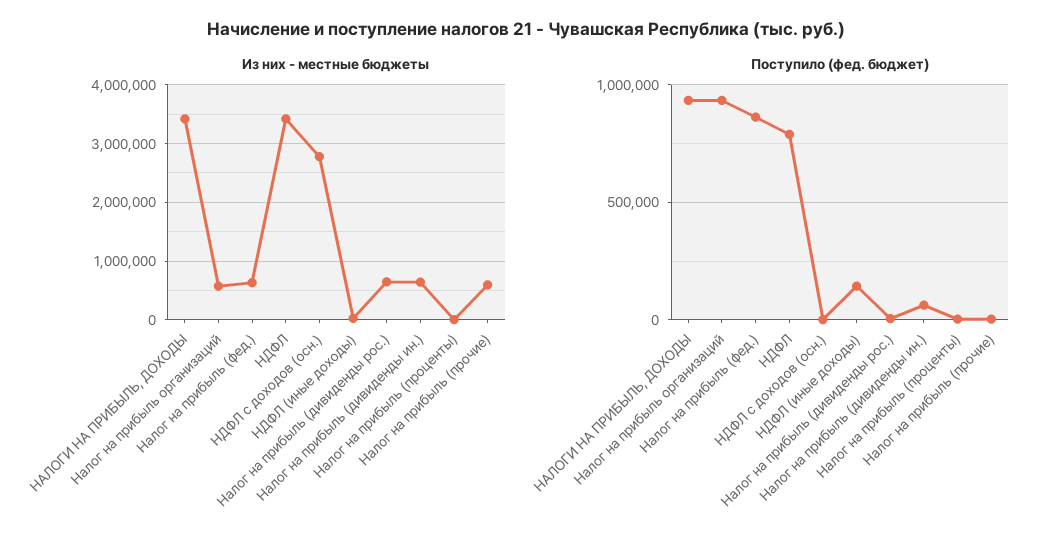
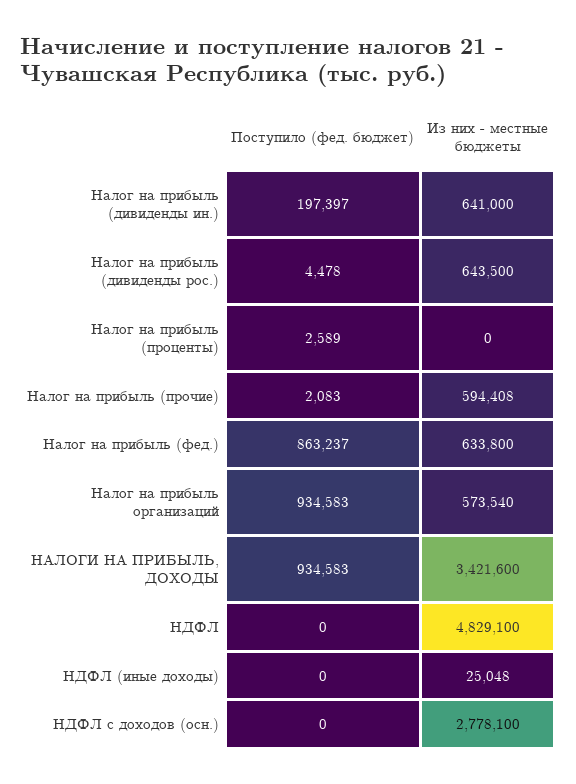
Из них - местные бюджеты, НДФЛ: 3400000 -> 4829100
Поступило (фед. бюджет), НДФЛ: 800000 -> 0
Поступило (фед. бюджет), НДФЛ (иные доходы): 150000 -> 0
Поступило (фед. бюджет), Налог на прибыль (дивиденды ин.): 50000 -> 197397

